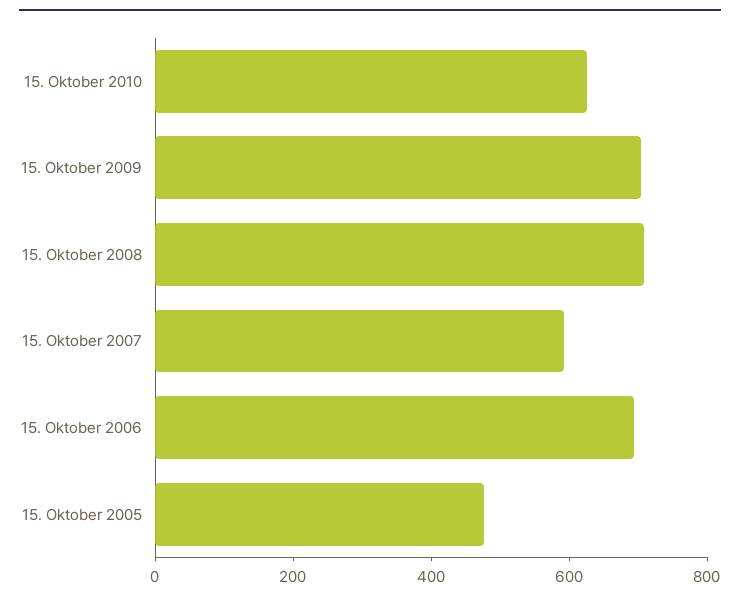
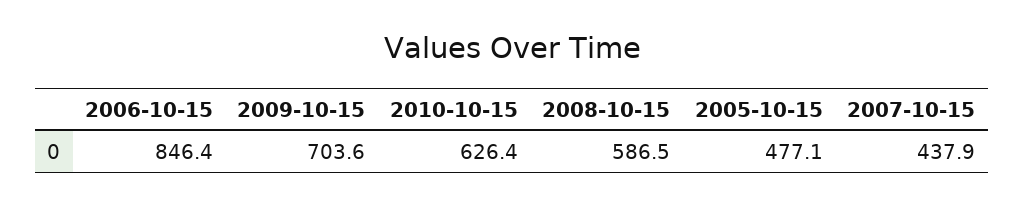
15. Oktober 2008: 700 -> 586.5
15. Oktober 2007: 600 -> 437.9
15. Oktober 2006: 700 -> 846.4

